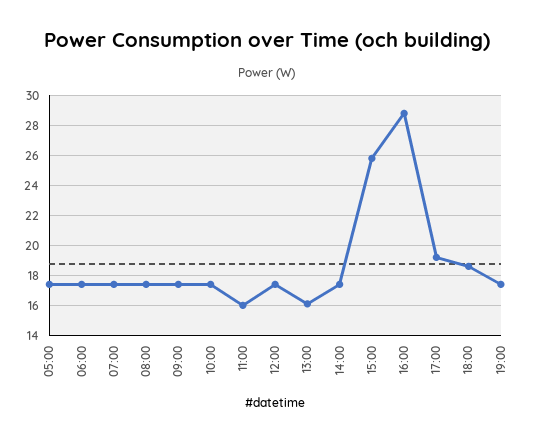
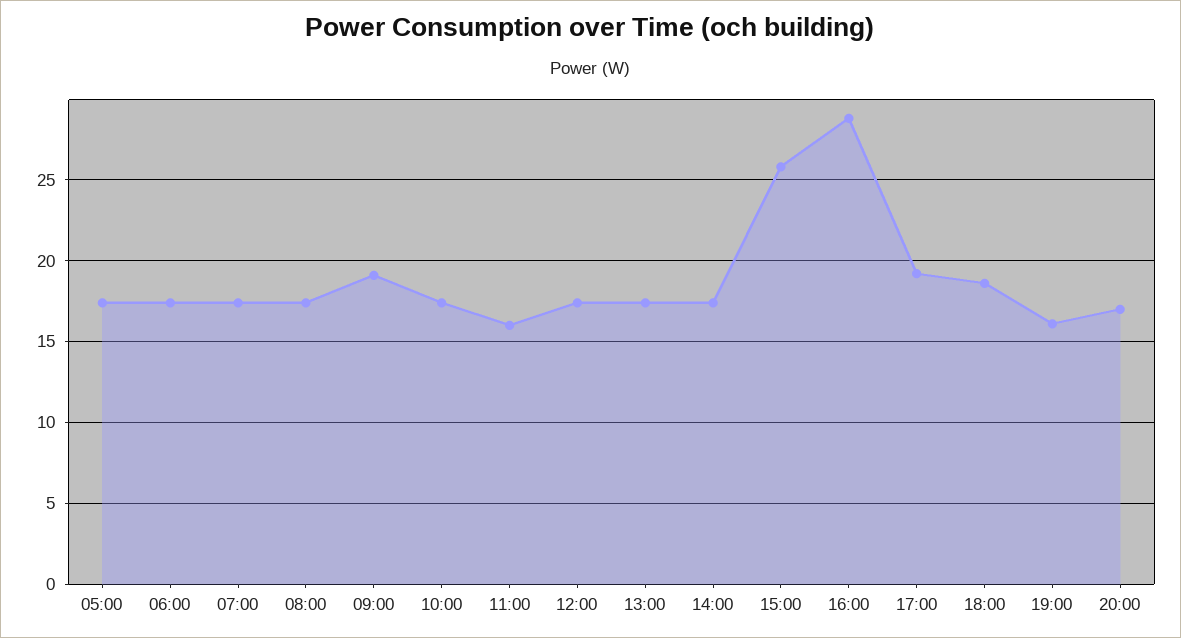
09:00: 17.5 -> 19
13:00: 16 -> 17.5
19:00: 17.5 -> 16
20:00: none -> 17

